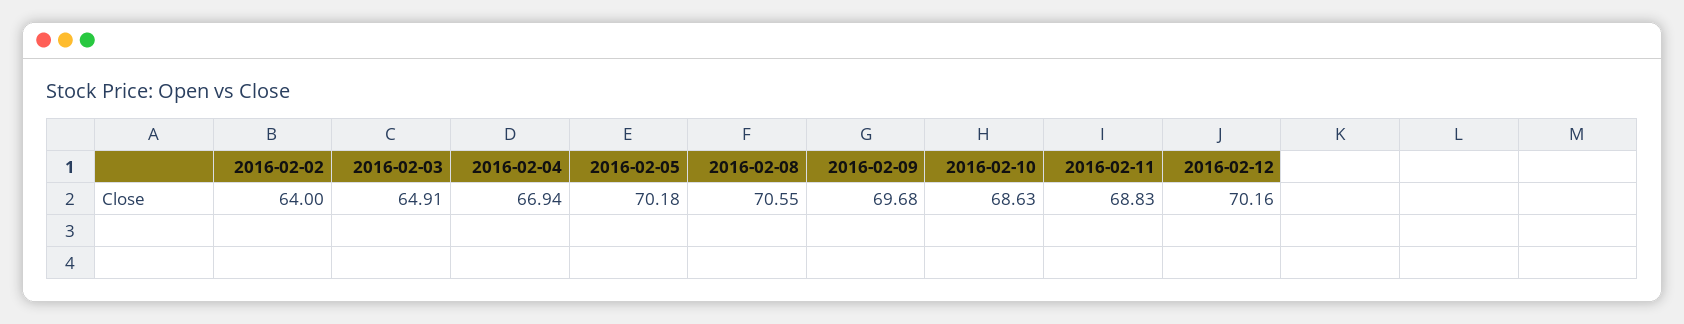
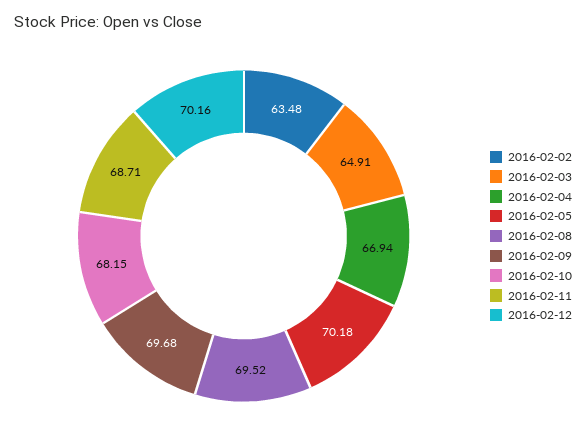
2016-02-02: 64 -> 63.48
2016-02-08: 70.55 -> 69.52
2016-02-10: 68.63 -> 68.15
2016-02-11: 68.83 -> 68.71

